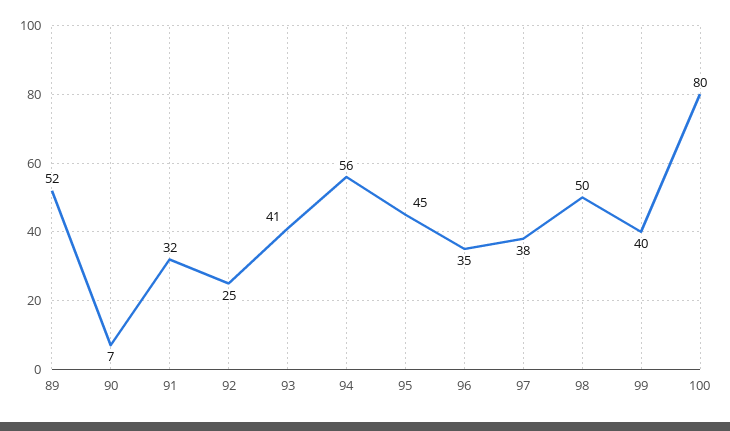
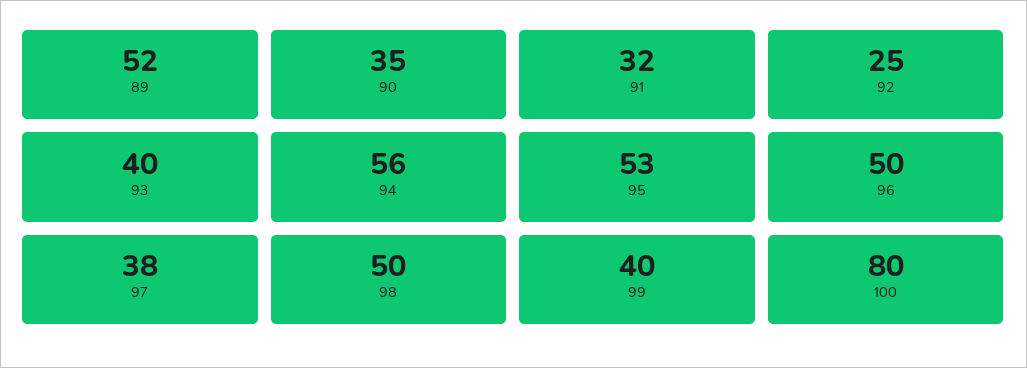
90: 7 -> 35
93: 41 -> 40
95: 45 -> 53
96: 35 -> 50

